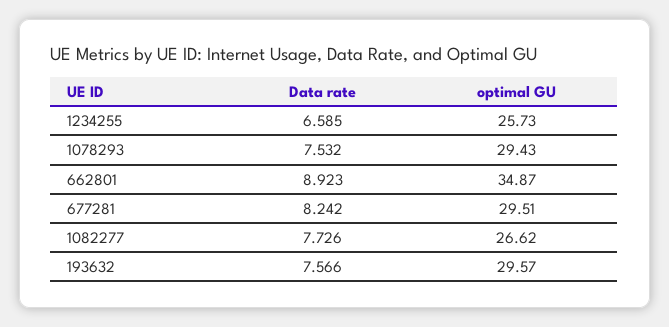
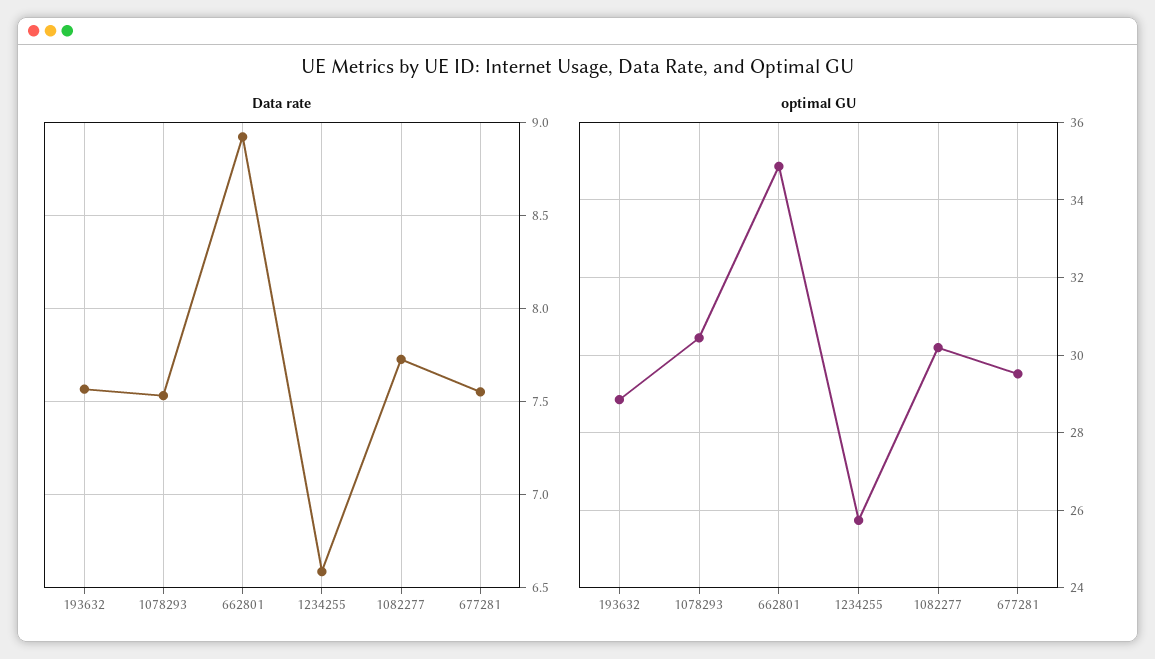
optimal GU, 1078293: 29.43 -> 30.4
Data rate, 677281: 8.242 -> 7.55
optimal GU, 1082277: 26.62 -> 30.2
optimal GU, 193632: 29.57 -> 28.8

